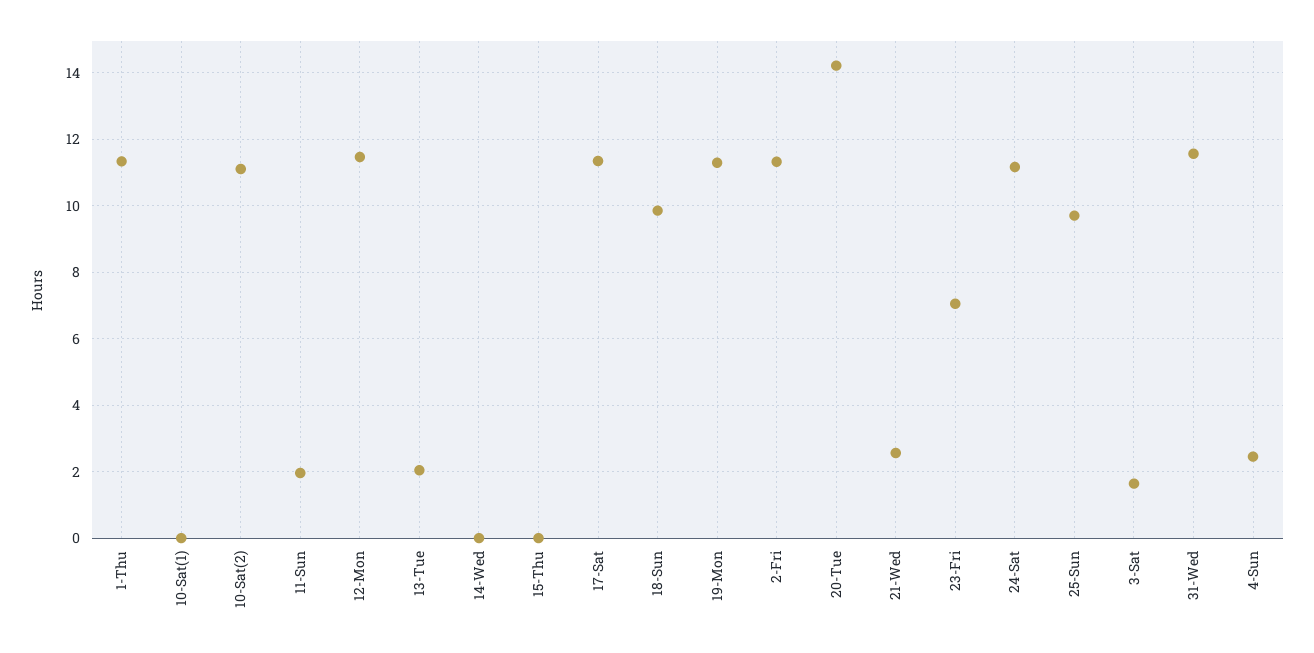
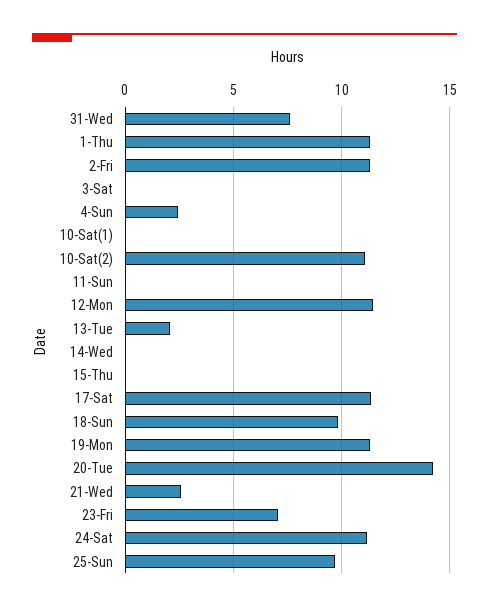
11-Sun: 2 -> 0
3-Sat: 1.6 -> 0
31-Wed: 11.6 -> 7.5

